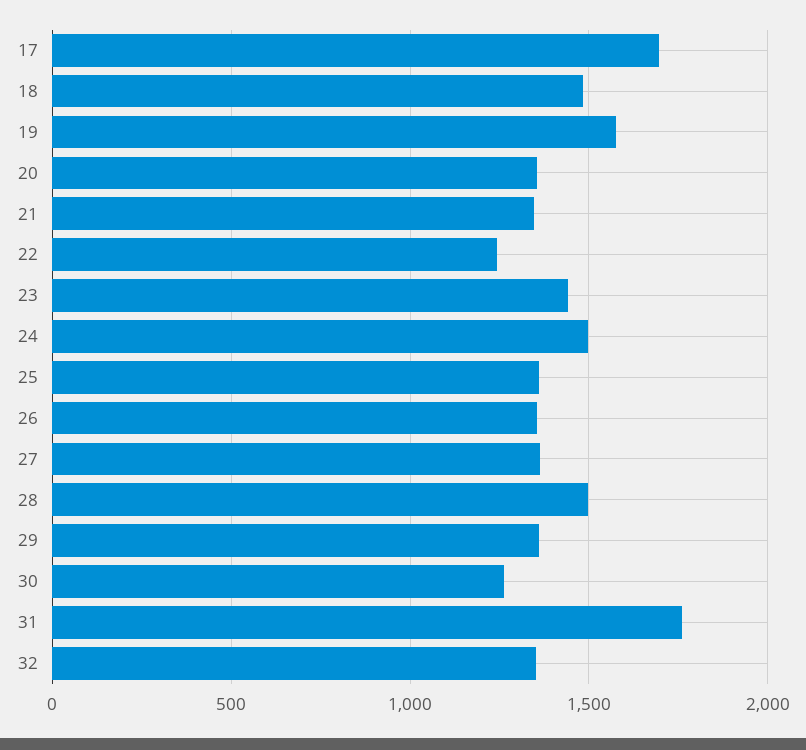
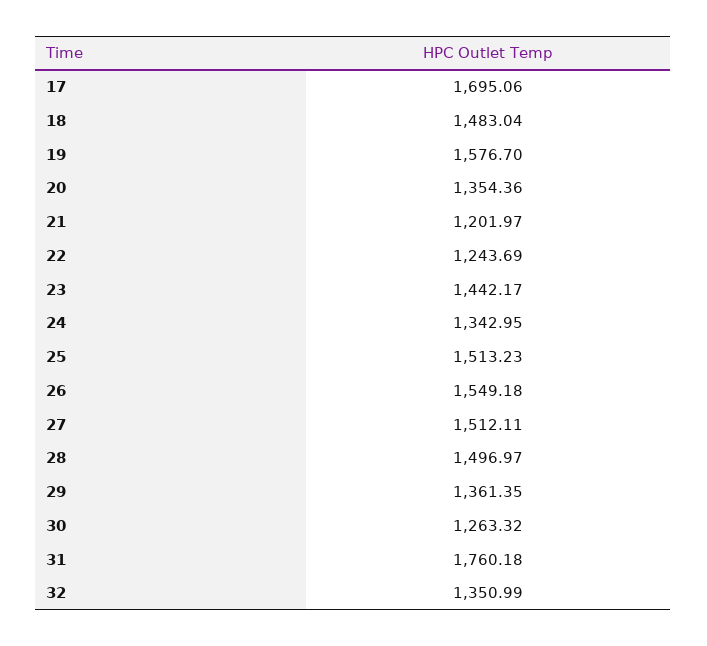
21: 1350 -> 1201.97
24: 1500 -> 1342.95
25: 1350 -> 1513.23
26: 1350 -> 1549.18
27: 1350 -> 1512.11

